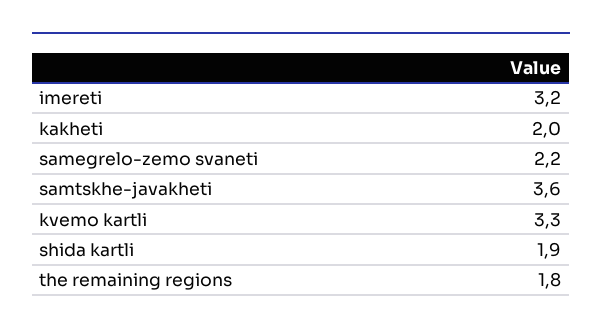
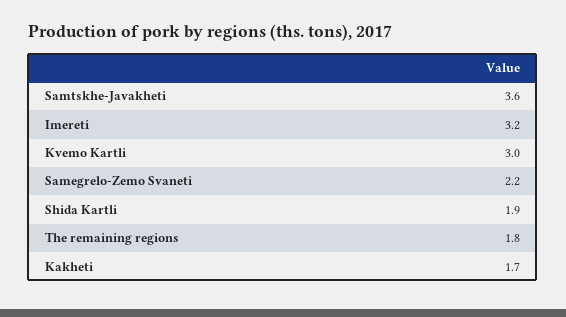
kakheti: 2 -> 1.7
kvemo kartli: 3.3 -> 3

